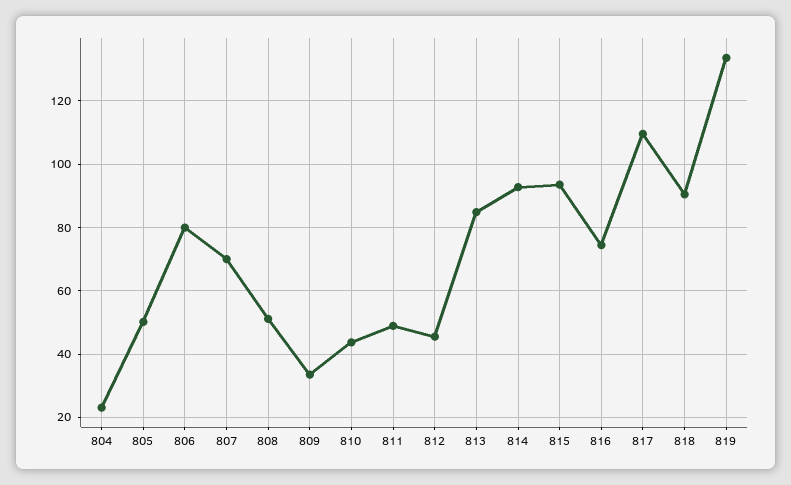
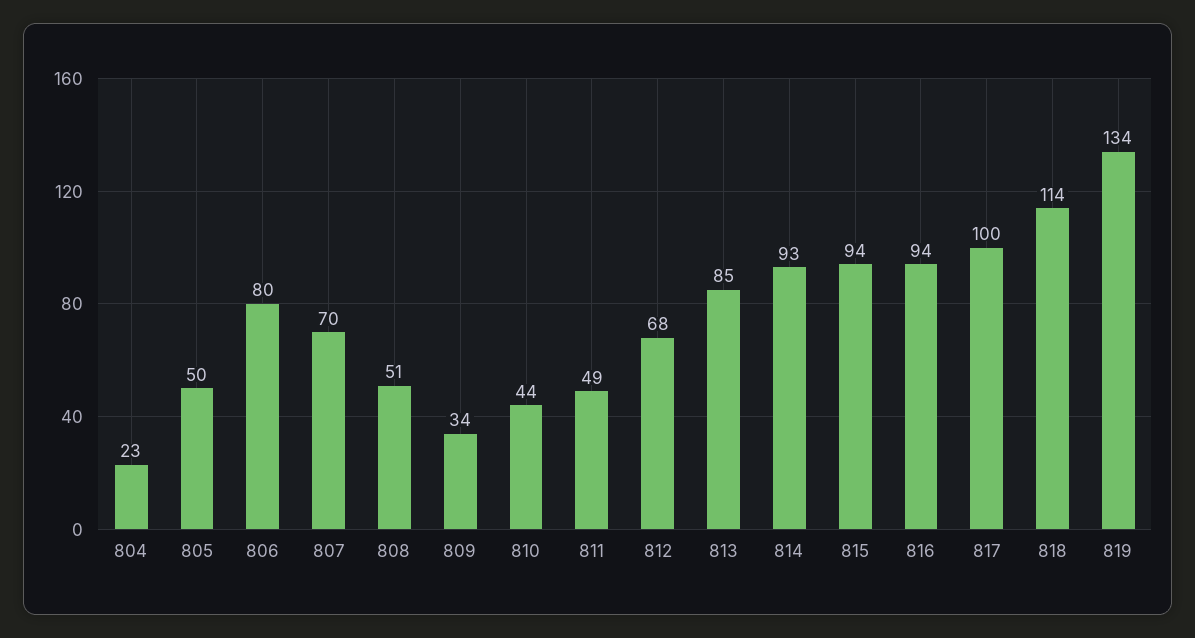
812: 46 -> 68
816: 74 -> 94
817: 110 -> 100
818: 90 -> 114

